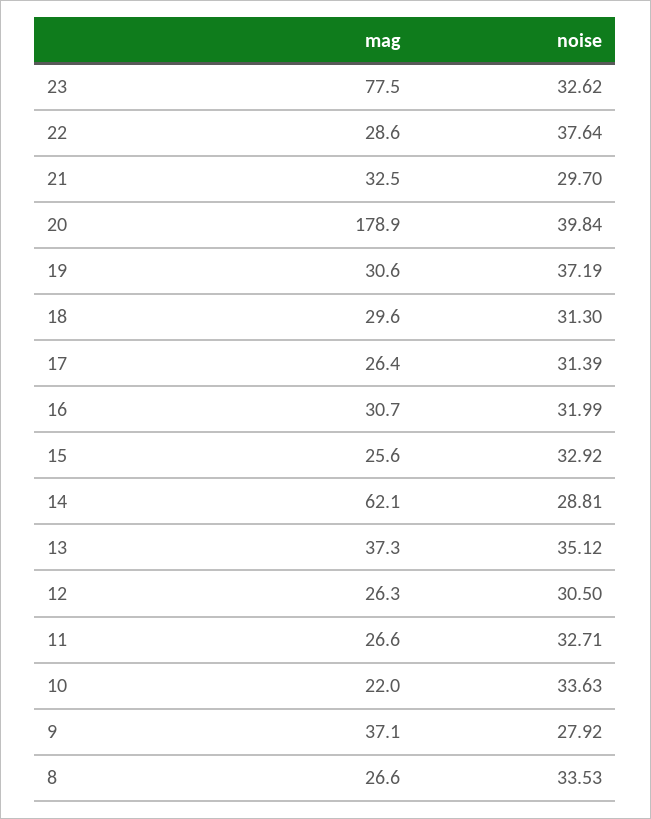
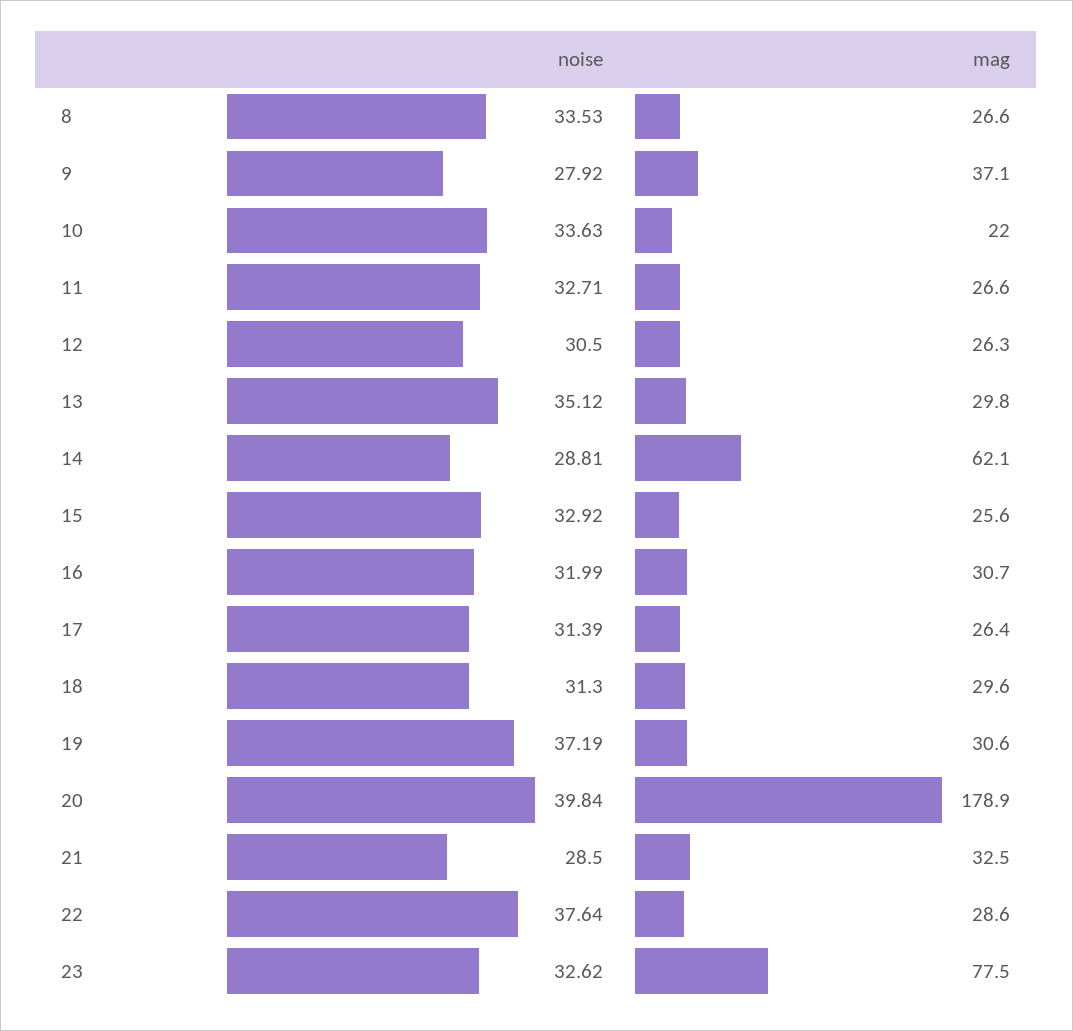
noise, 21: 29.7 -> 28.5
mag, 13: 37.3 -> 29.8

